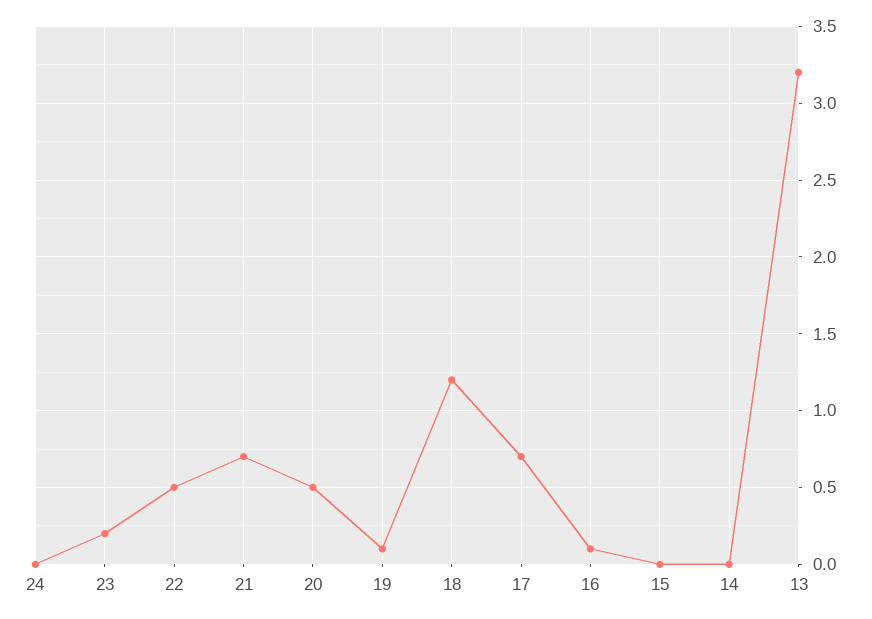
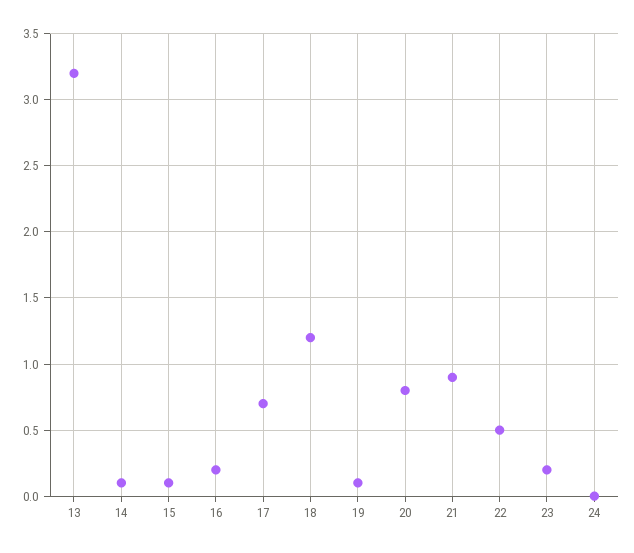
21: 0.7 -> 0.9
20: 0.5 -> 0.8
16: 0.1 -> 0.2
15: 0 -> 0.1
14: 0 -> 0.1

